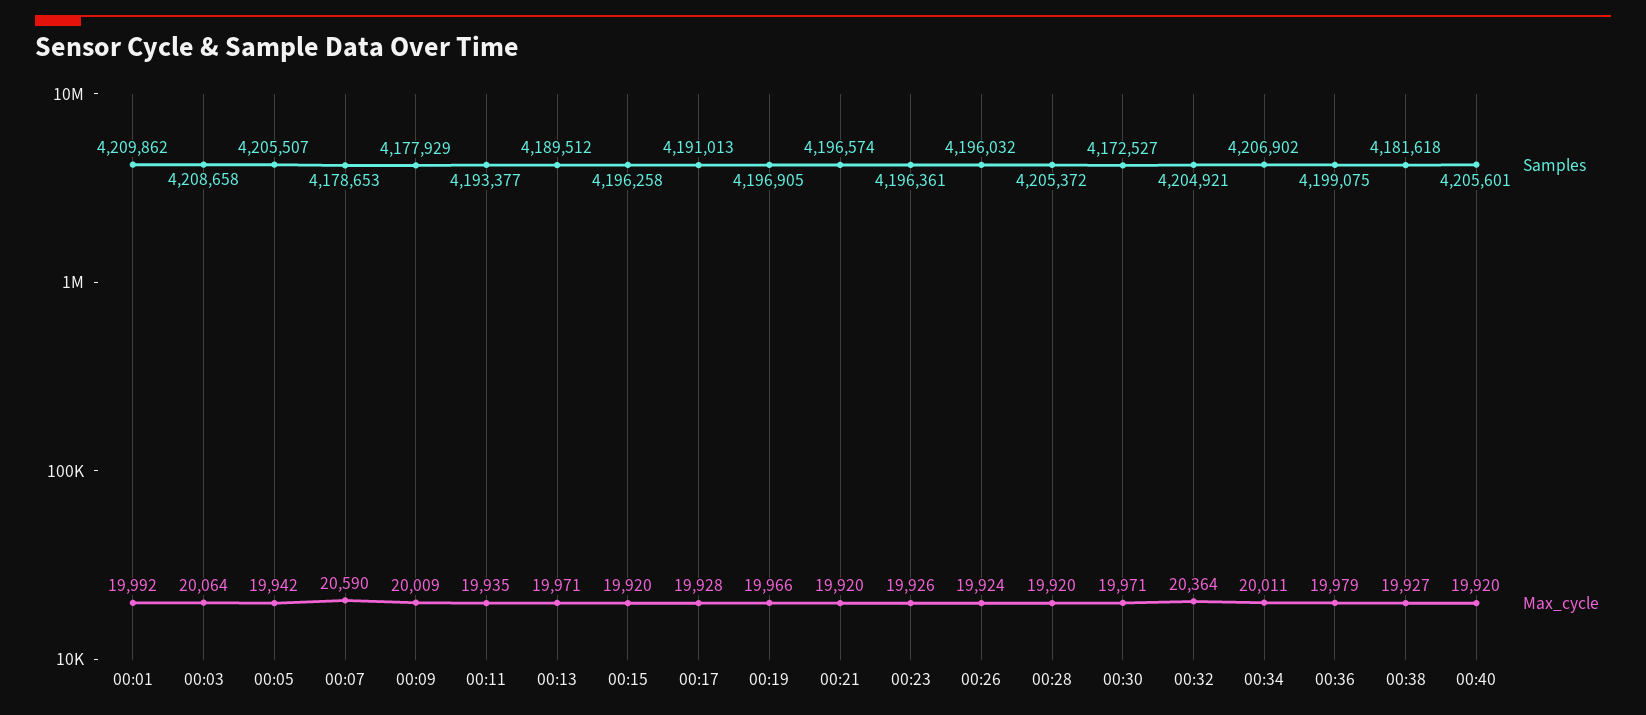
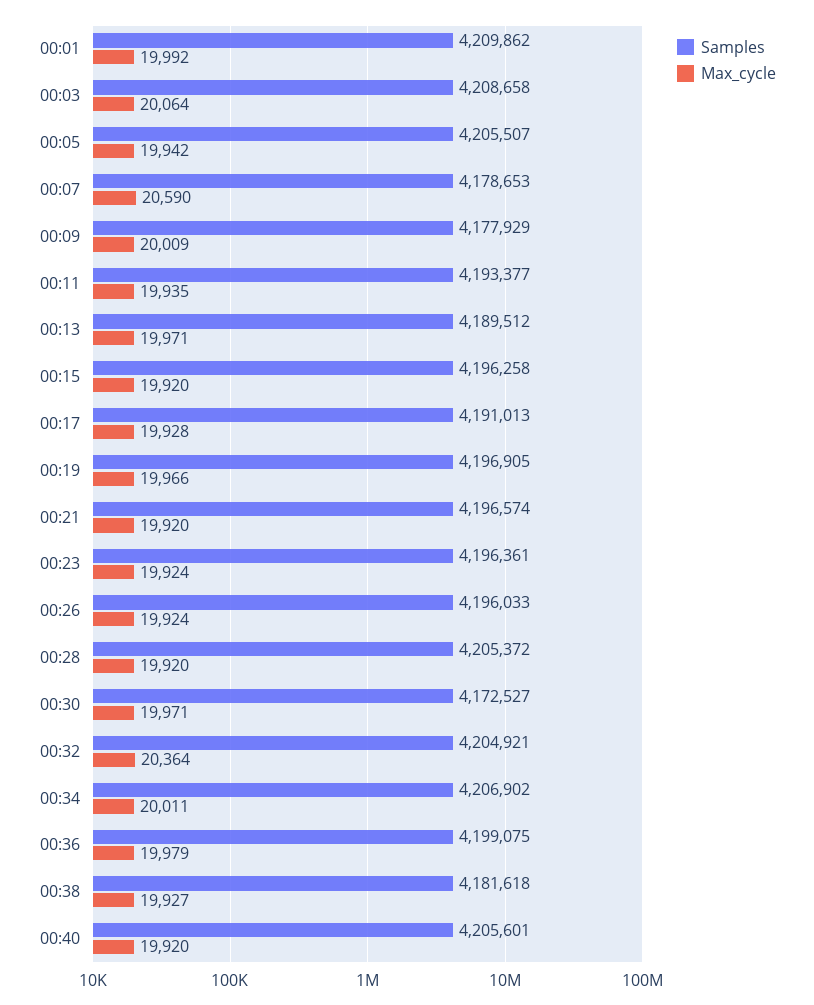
Max_cycle, 00:23: 19926 -> 19924
Samples, 00:26: 4196032 -> 4196033

